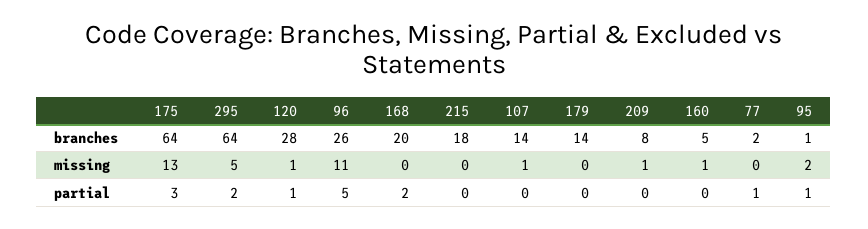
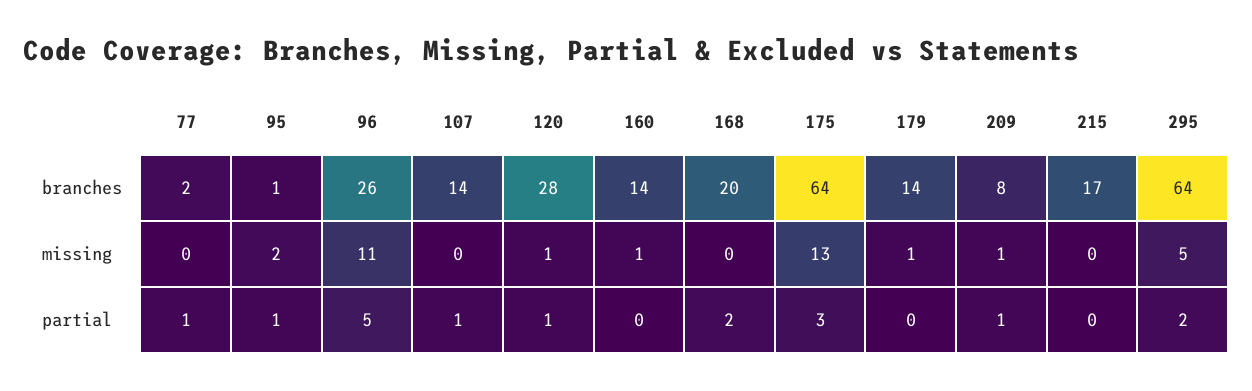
215, branches: 18 -> 17
160, branches: 5 -> 14
107, missing: 1 -> 0
179, missing: 0 -> 1
107, partial: 0 -> 1
209, partial: 0 -> 1

